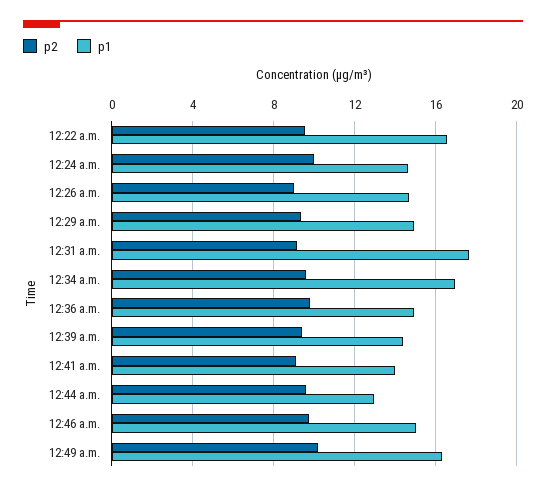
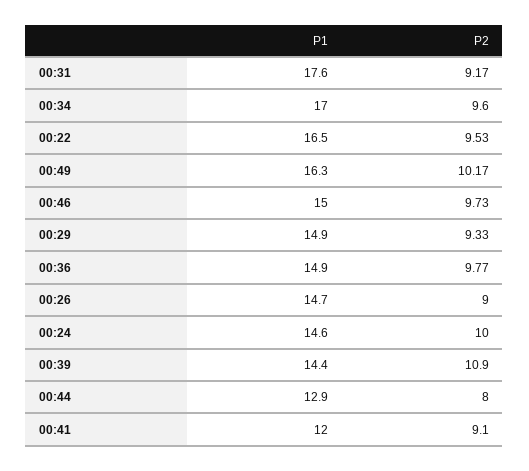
p2, 12:39 a.m.: 9.5 -> 10.9
p1, 12:41 a.m.: 14 -> 12
p2, 12:44 a.m.: 9.5 -> 8

